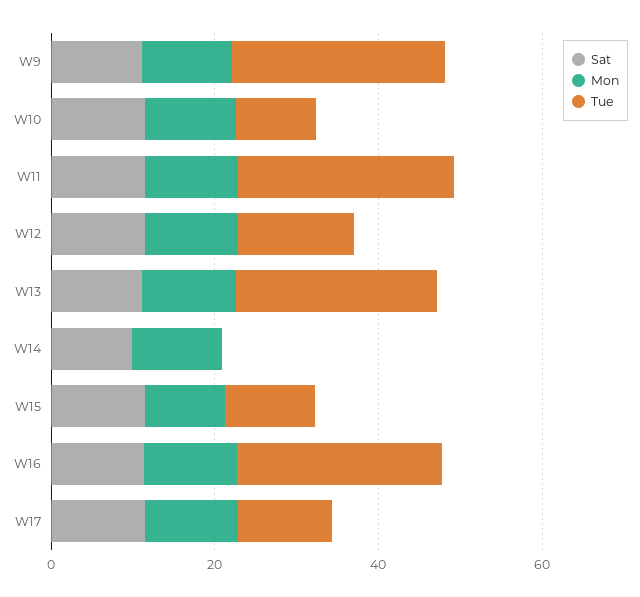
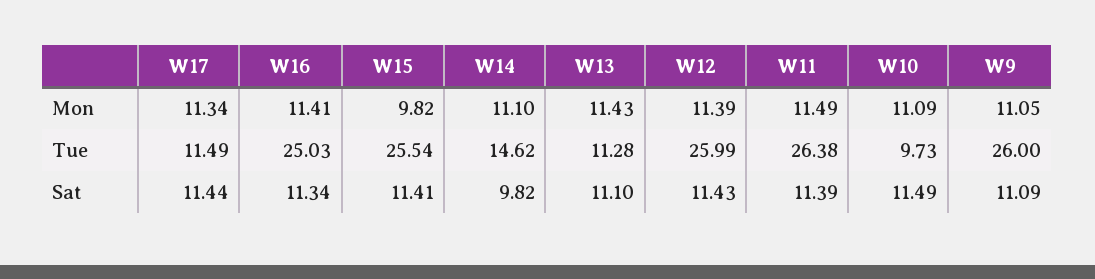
Tue, W12: 15 -> 25.99
Tue, W13: 25 -> 11.28
Tue, W14: 0 -> 14.62
Tue, W15: 10 -> 25.54

